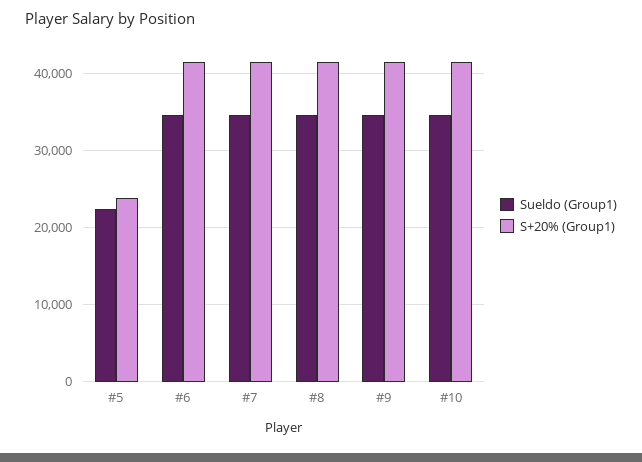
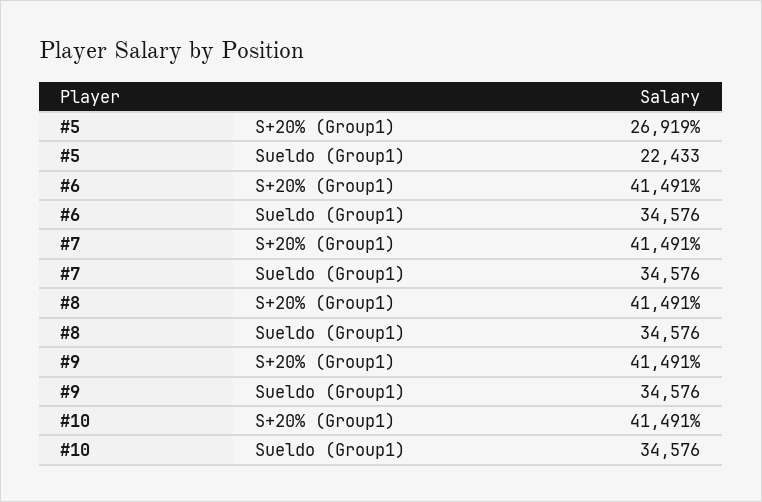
S+20% (Group1), #5: 24000 -> 26919

